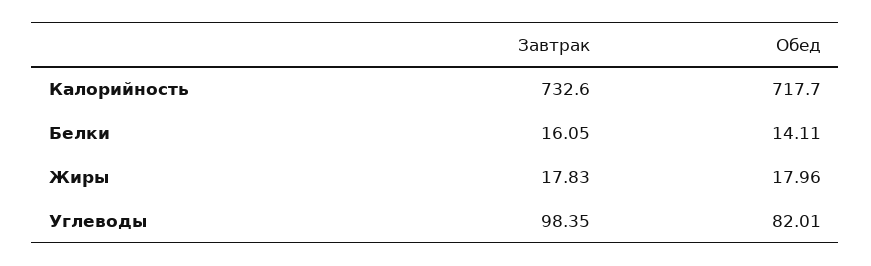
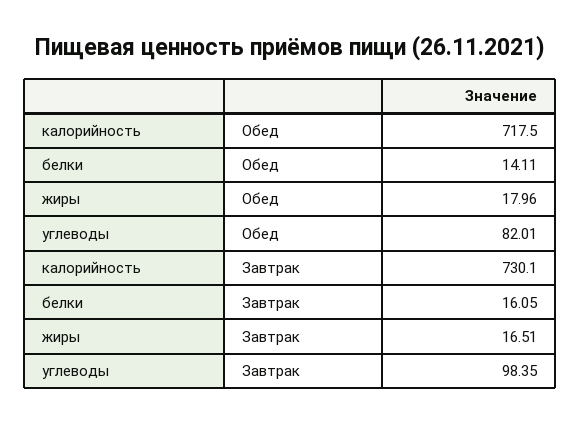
Завтрак, Калорийность: 732.6 -> 730.1
Обед, Калорийность: 717.7 -> 717.5
Завтрак, Жиры: 17.83 -> 16.51

